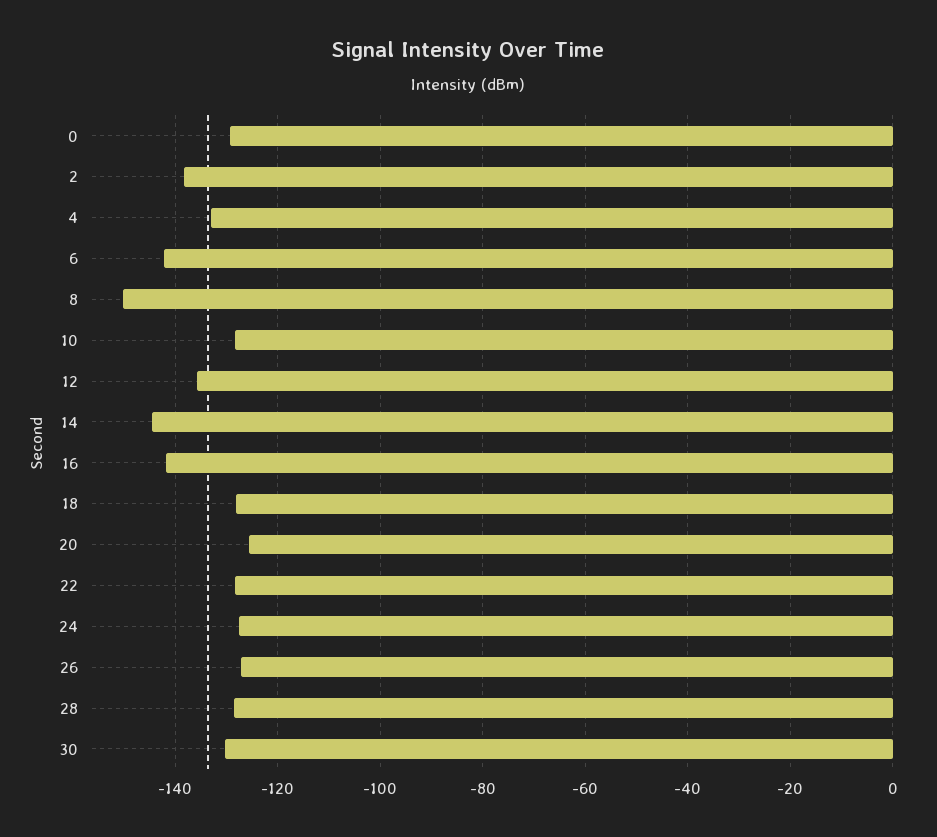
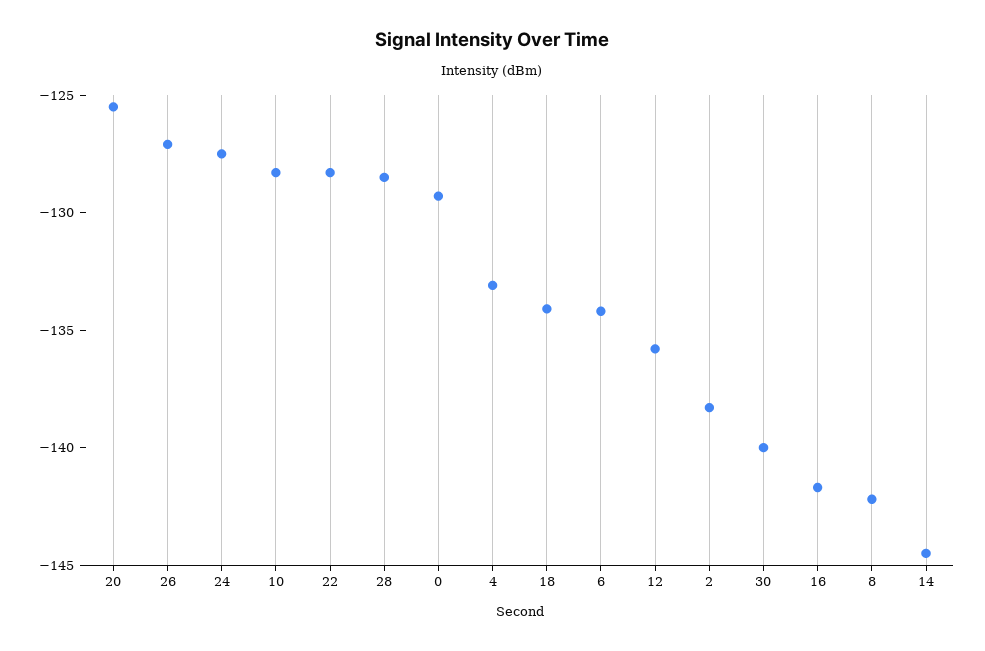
6: -142 -> -134
8: -150 -> -142
18: -128 -> -134
30: -130 -> -140

